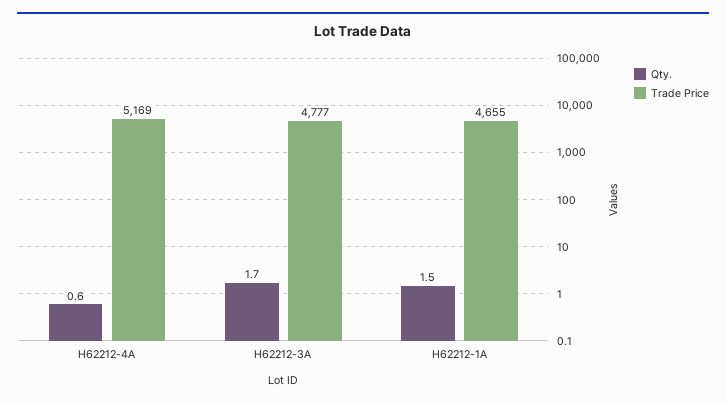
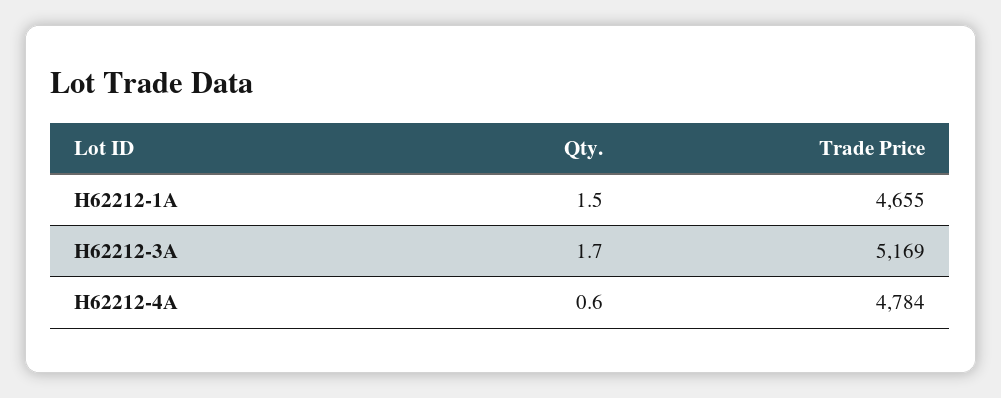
Trade Price, H62212-4A: 5169 -> 4784
Trade Price, H62212-3A: 4777 -> 5169

